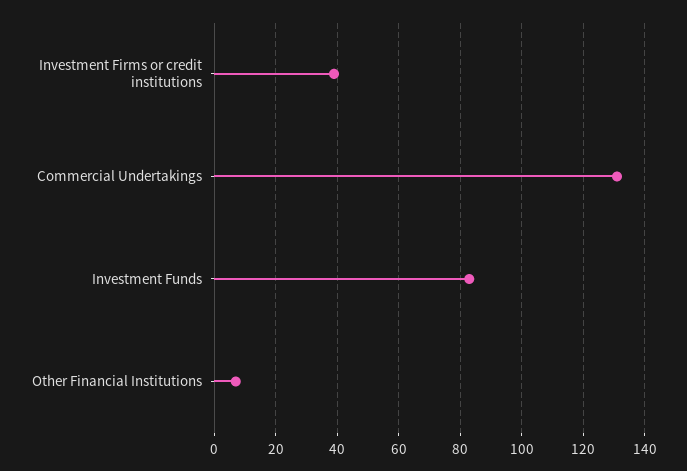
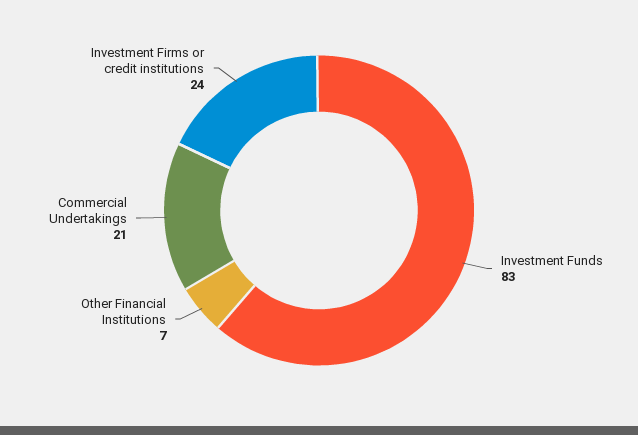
Investment Firms or credit institutions: 40 -> 24
Commercial Undertakings: 130 -> 21

